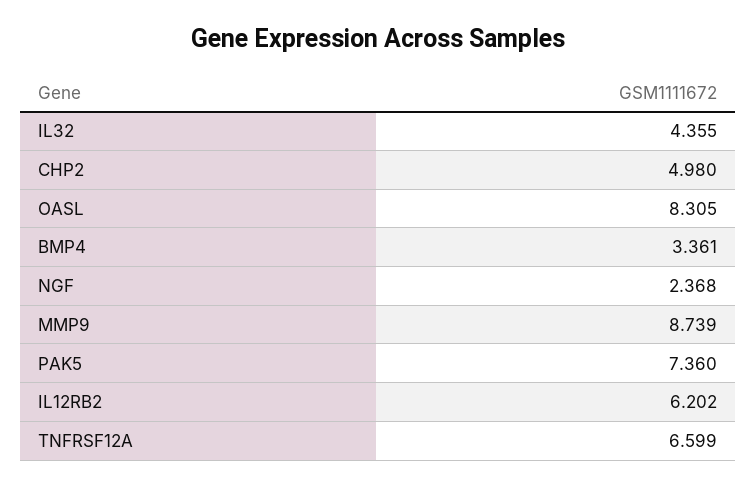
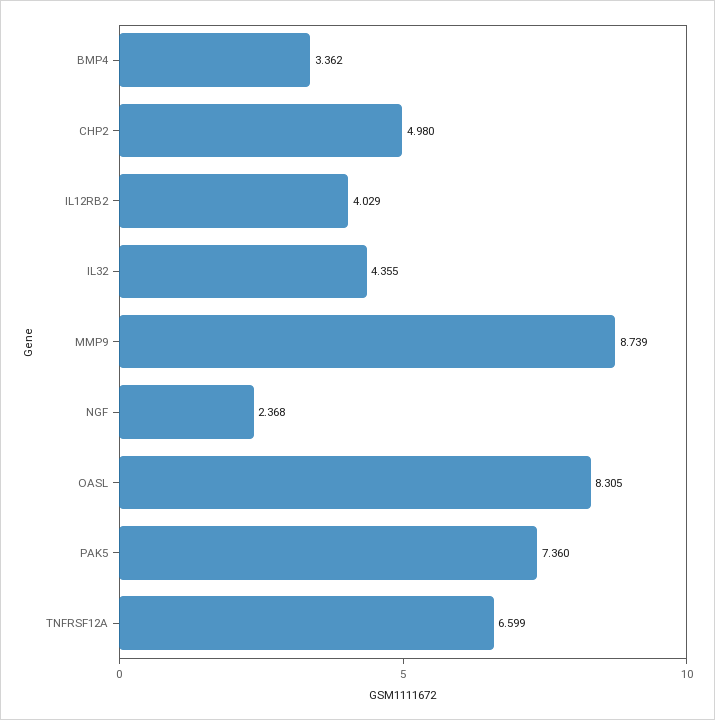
BMP4: 3.361 -> 3.362
IL12RB2: 6.202 -> 4.029

